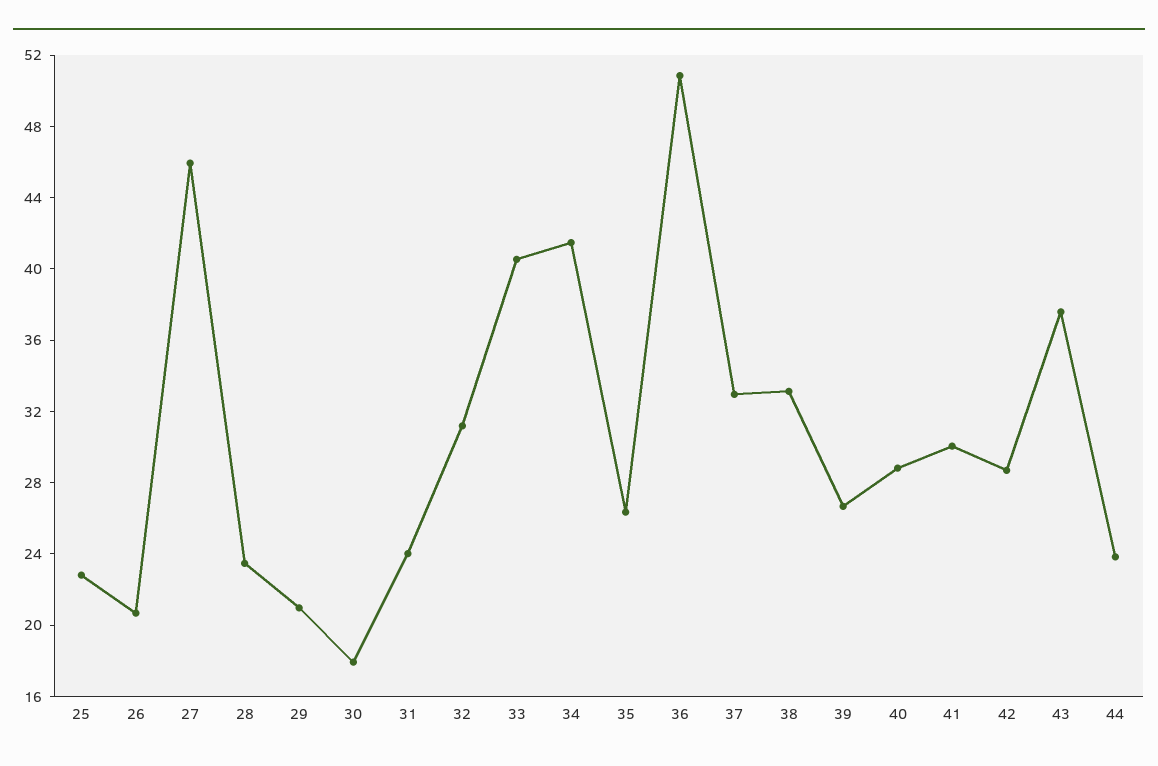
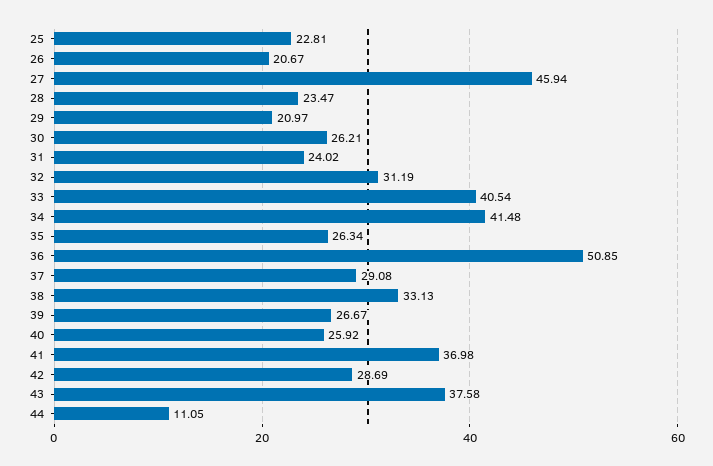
30: 18 -> 26.21
37: 33 -> 29.08
40: 29 -> 25.92
41: 30 -> 36.98
44: 24 -> 11.05

